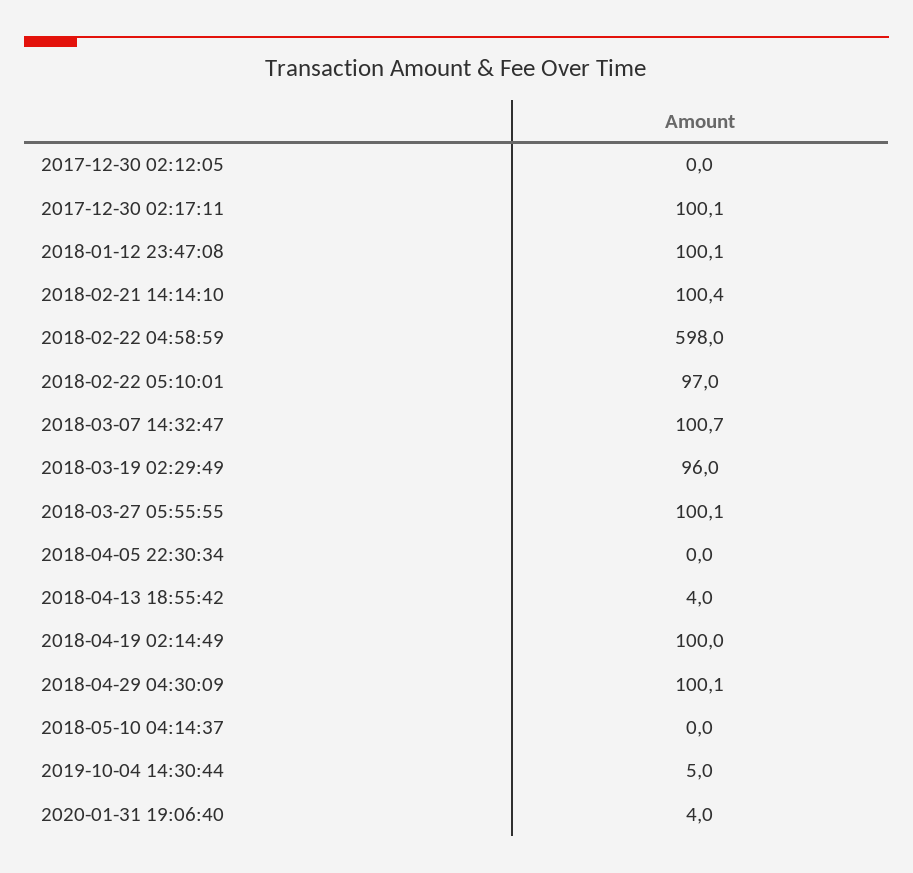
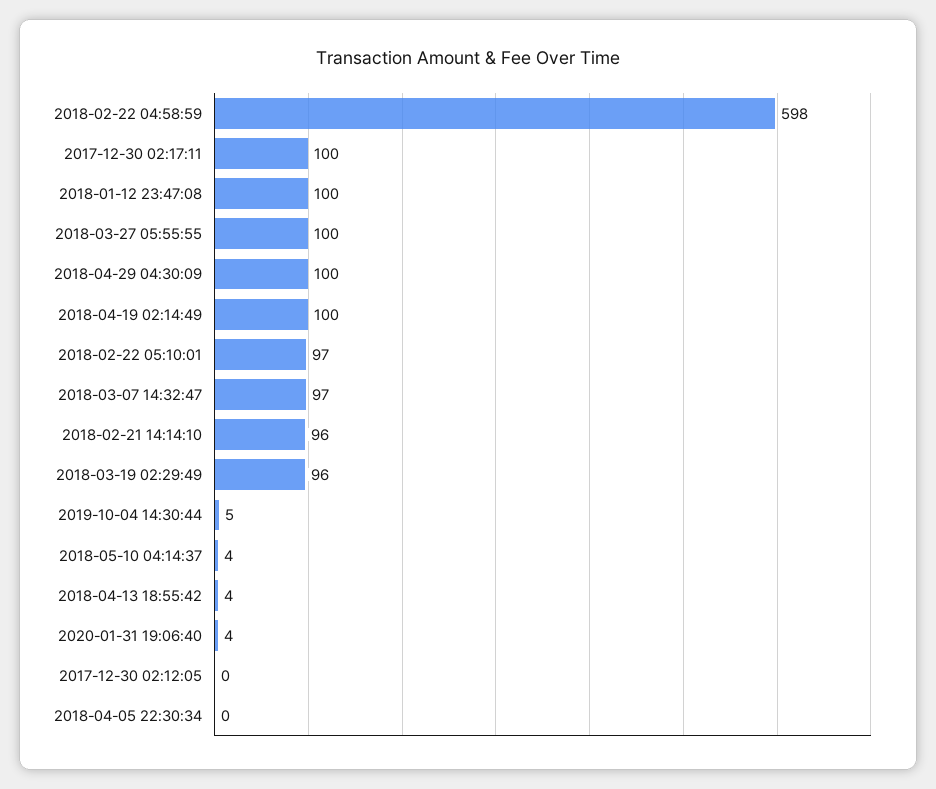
2018-02-21 14:14:10: 100.4 -> 96
2018-03-07 14:32:47: 100.7 -> 97
2018-05-10 04:14:37: 0 -> 4

